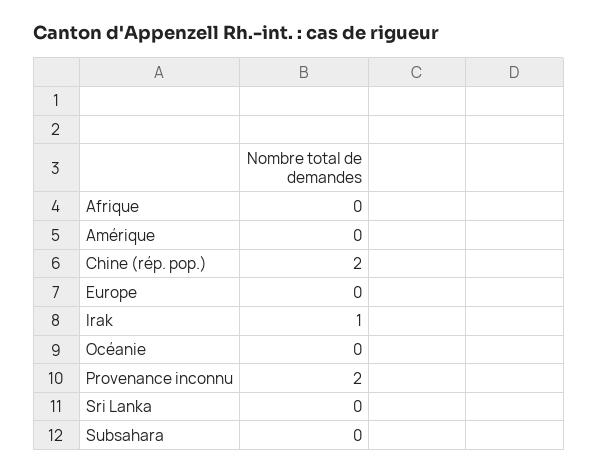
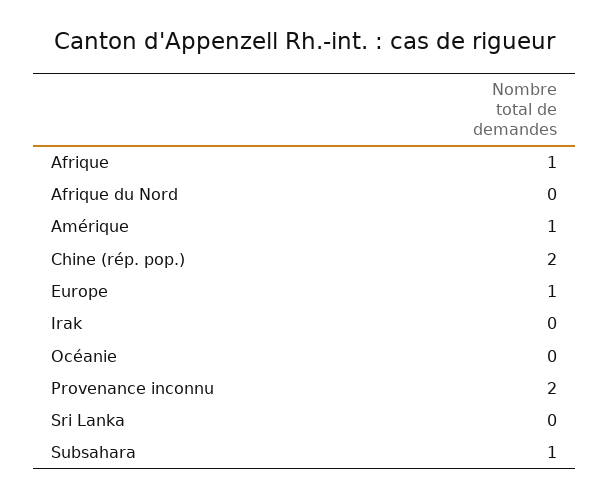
Afrique: 0 -> 1
Amérique: 0 -> 1
Europe: 0 -> 1
Irak: 1 -> 0
Subsahara: 0 -> 1
Afrique du Nord: none -> 0

